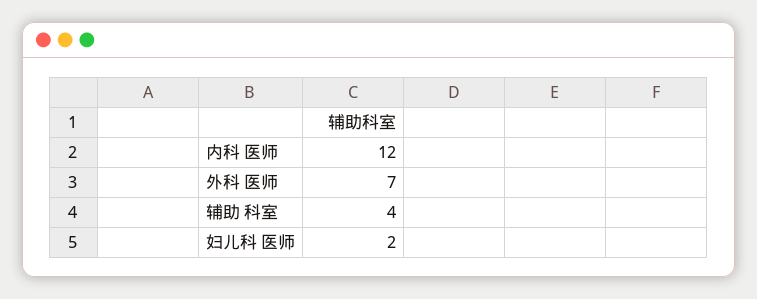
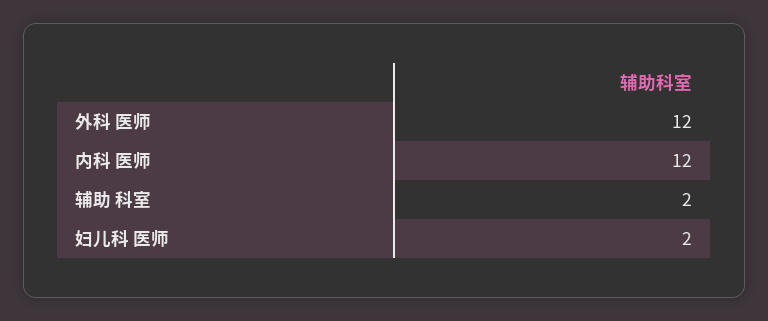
外科 医师: 7 -> 12
辅助 科室: 4 -> 2

